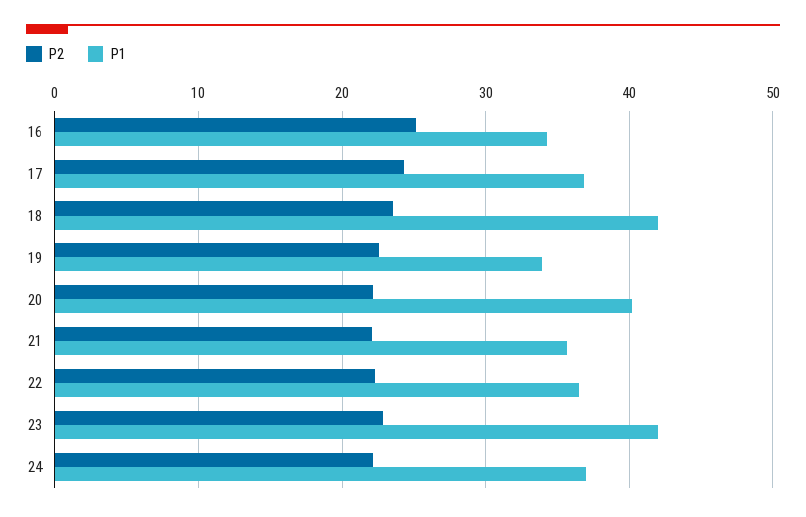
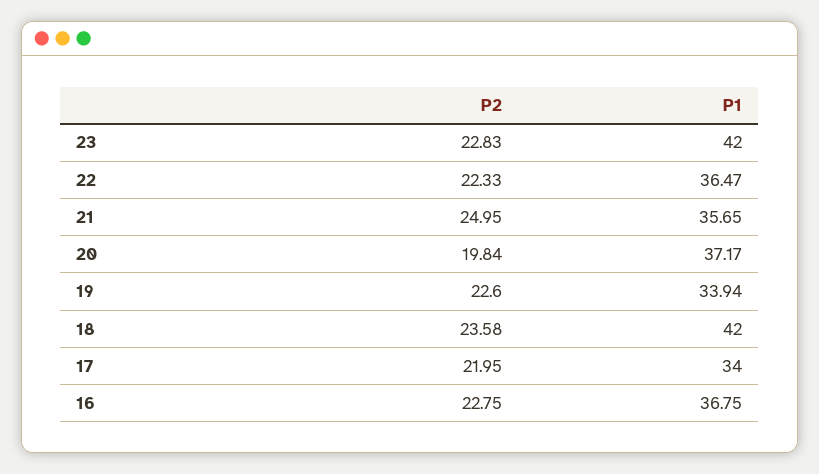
P2, 16: 25 -> 22.75
P1, 16: 34 -> 36.75
P2, 17: 24 -> 21.95
P1, 17: 37 -> 34
P2, 20: 22 -> 19.84
P1, 20: 40 -> 37.17
P2, 21: 22 -> 24.95
P2, 24: 22 -> none
P1, 24: 37 -> none

